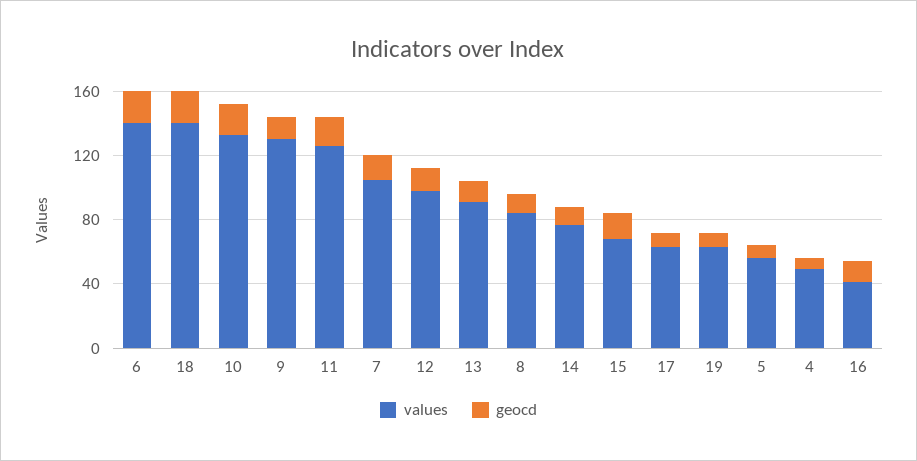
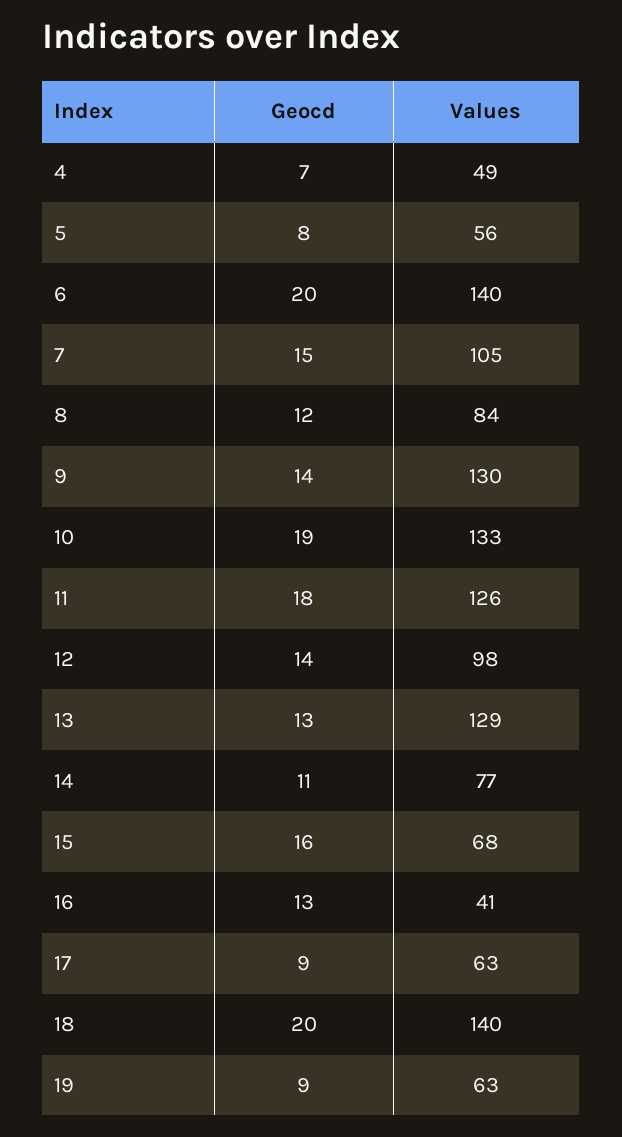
values, 13: 90 -> 129

